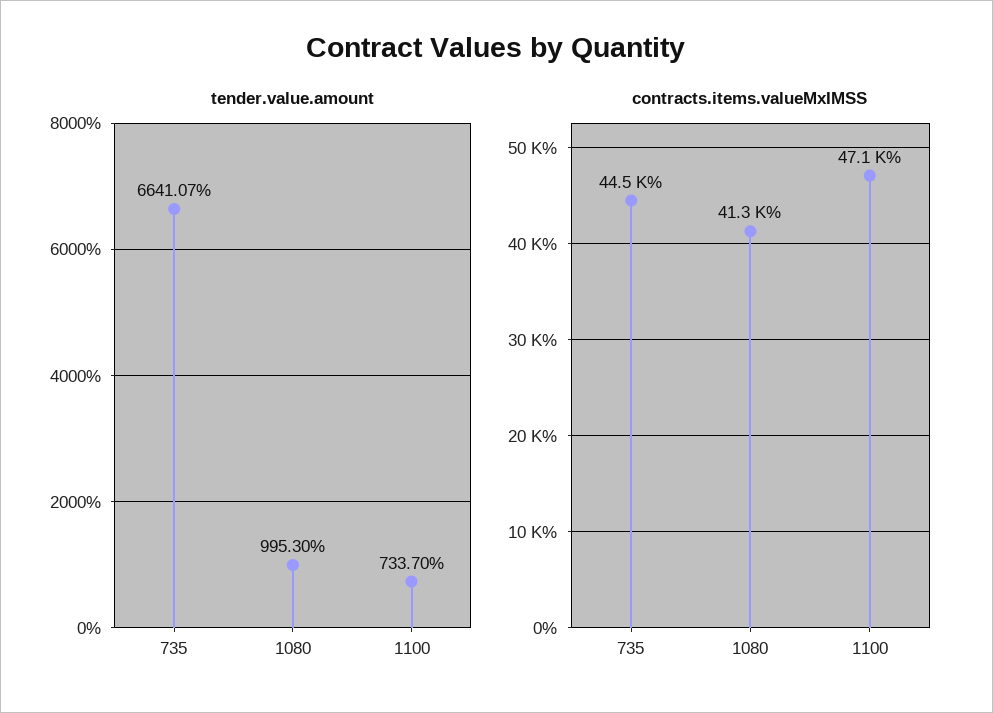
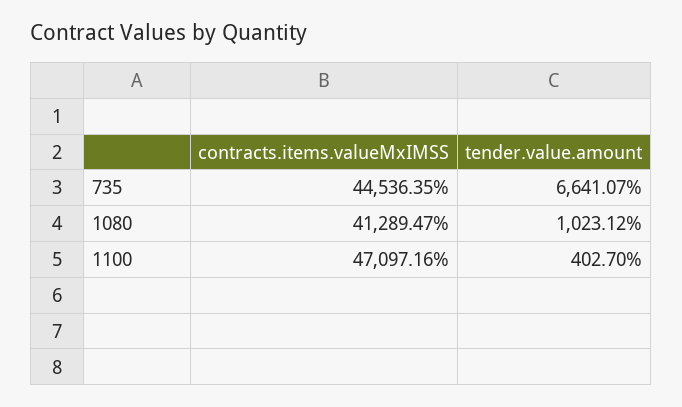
tender.value.amount, 1080: 995.3 -> 1023.12
tender.value.amount, 1100: 733.7 -> 402.7

